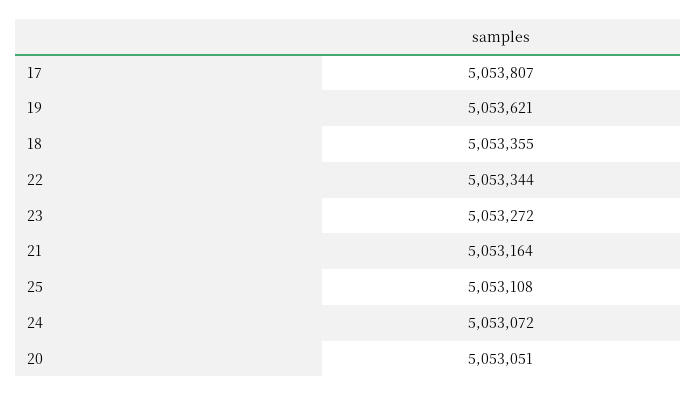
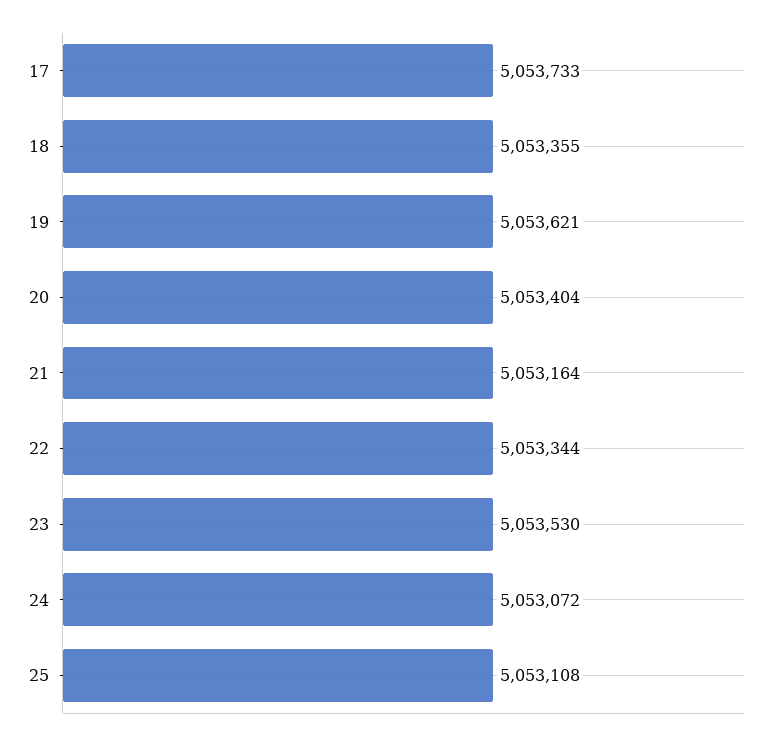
17: 5053807 -> 5053733
23: 5053272 -> 5053530
20: 5053051 -> 5053404

